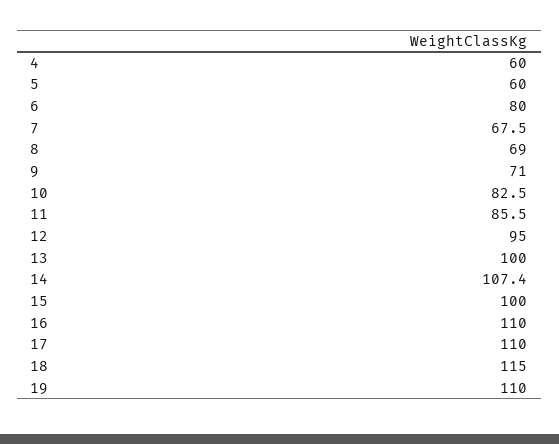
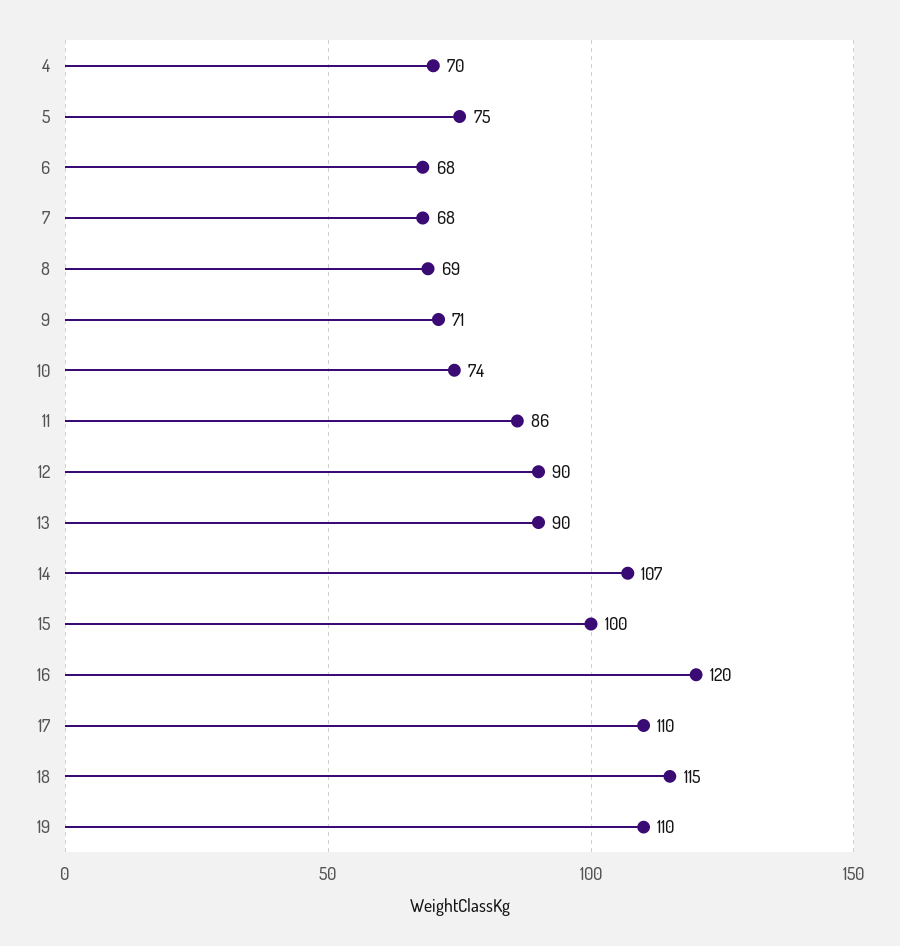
4: 60 -> 70
5: 60 -> 75
6: 80 -> 68
10: 82.5 -> 74
12: 95 -> 90
13: 100 -> 90
16: 110 -> 120

